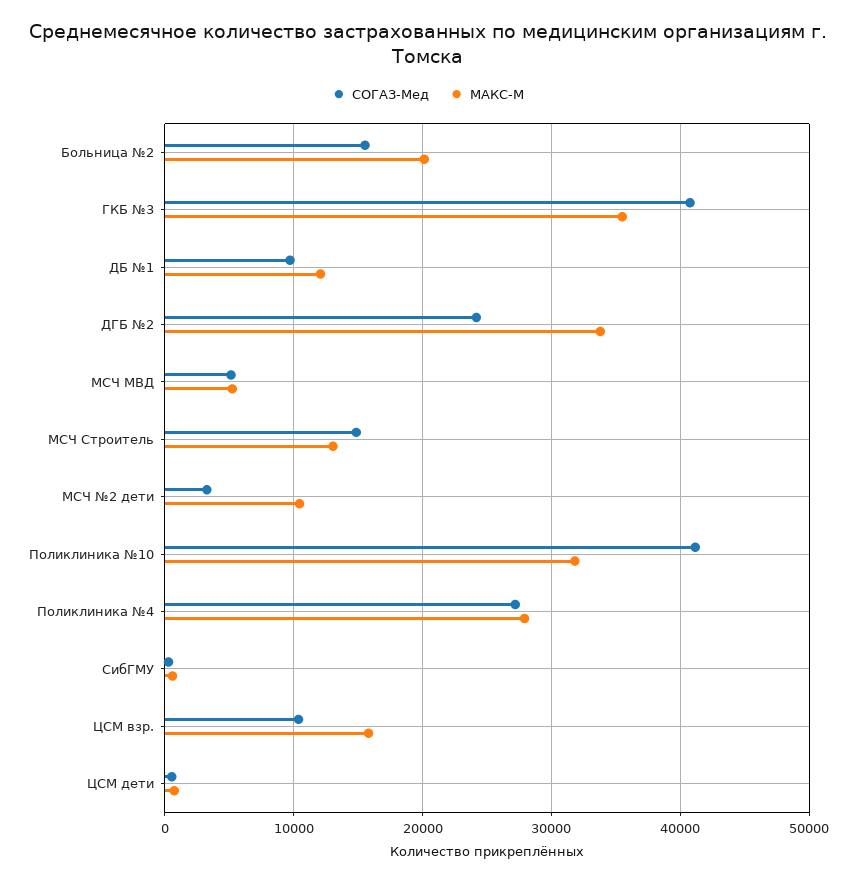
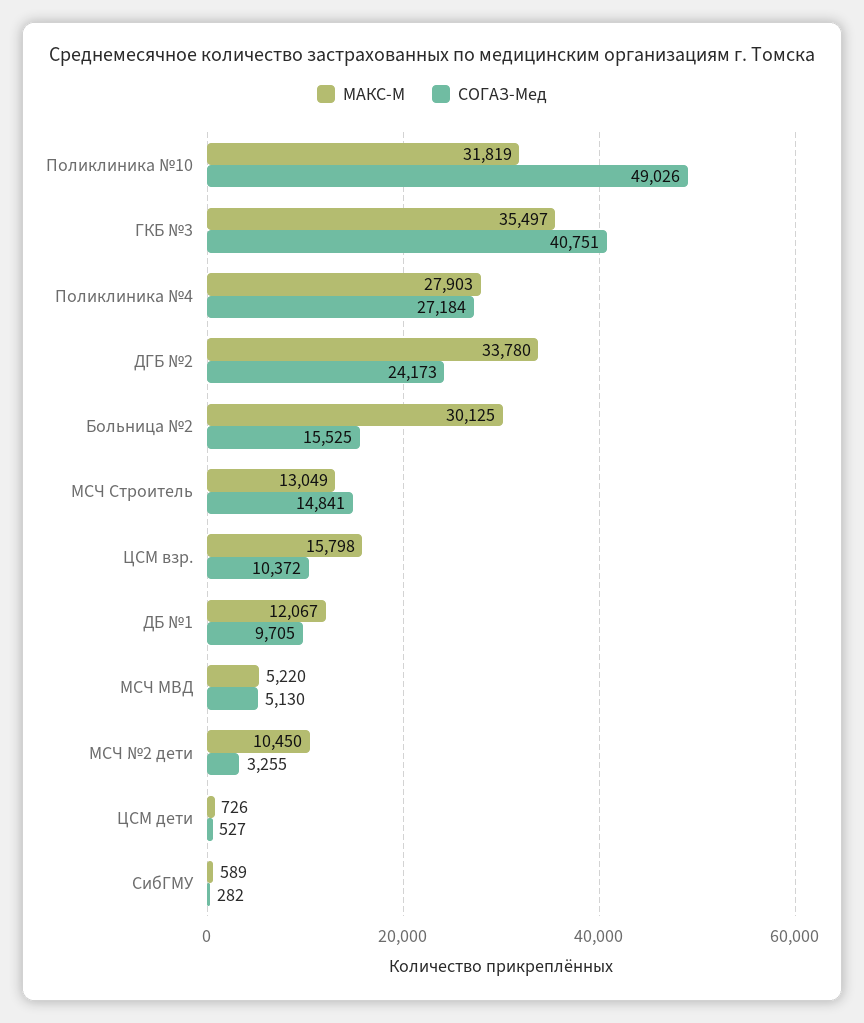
МАКС-М, Больница №2: 20000 -> 30125
СОГАЗ-Мед, Поликлиника №10: 41000 -> 49026

